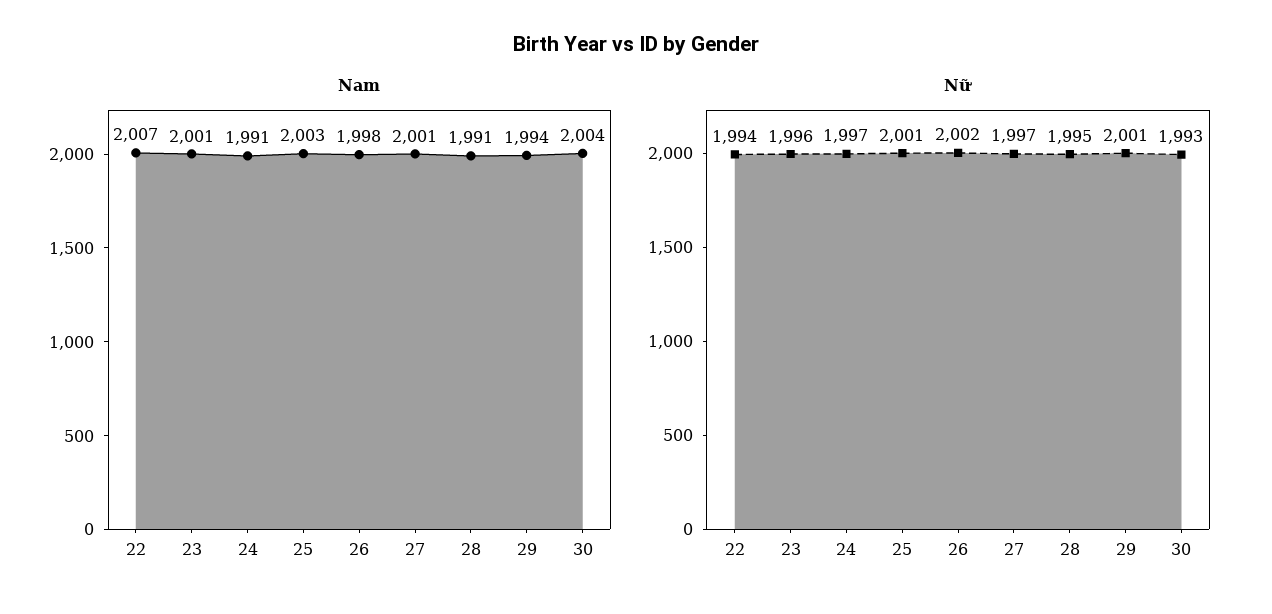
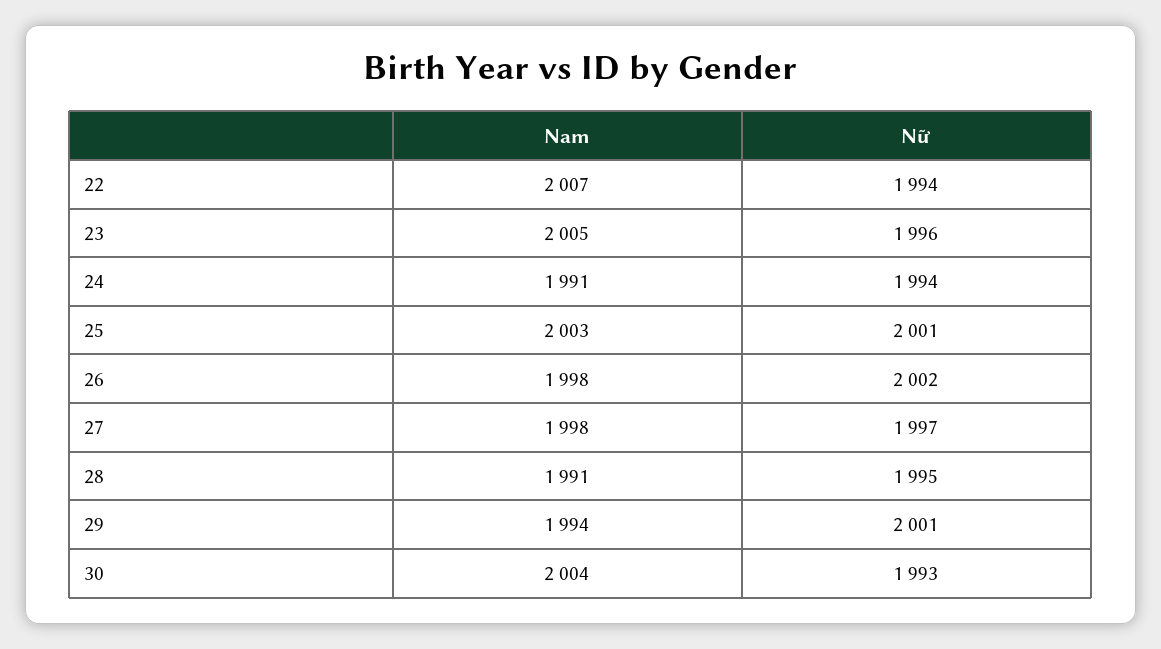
Nam, 23: 2001 -> 2005
Nam, 27: 2001 -> 1998
Nữ, 24: 1997 -> 1994

